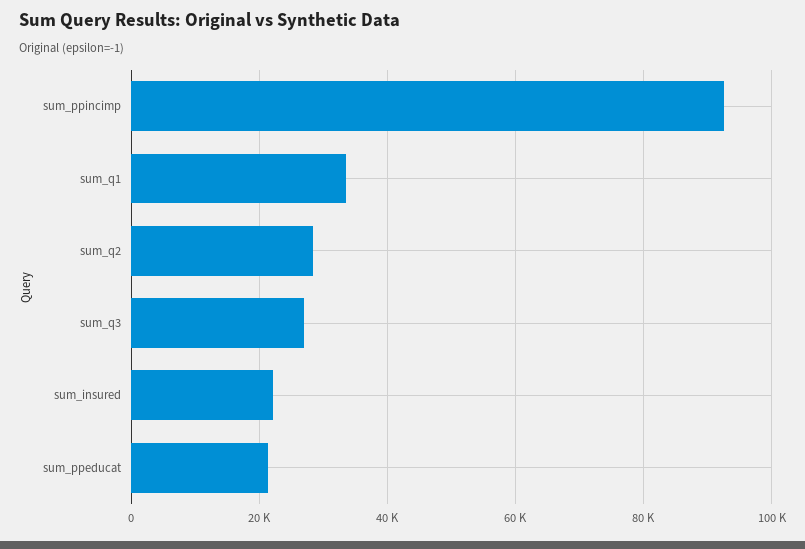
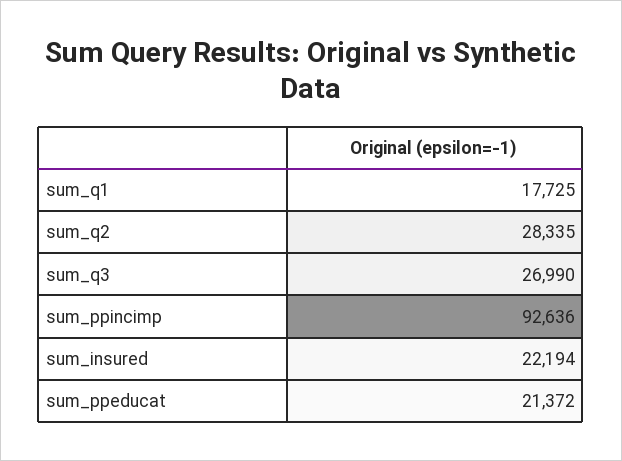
sum_q1: 34000 -> 17725

